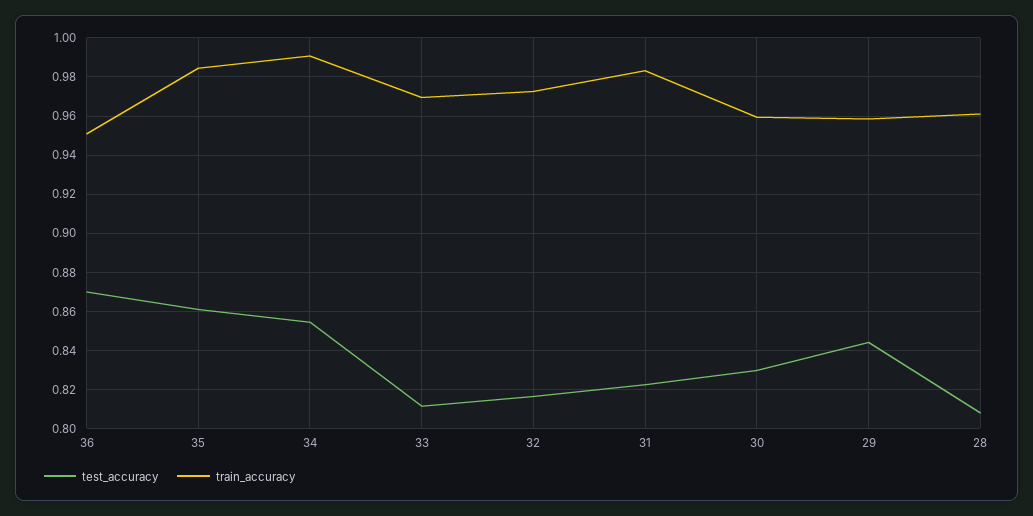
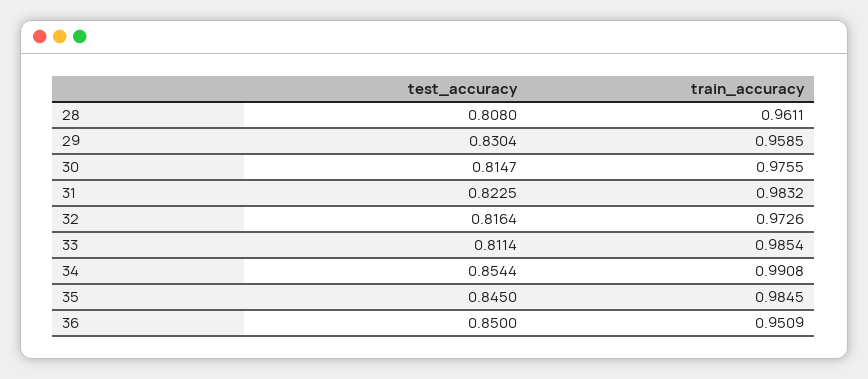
test_accuracy, 36: 0.87 -> 0.85
test_accuracy, 35: 0.86 -> 0.845
train_accuracy, 33: 0.97 -> 0.9854
test_accuracy, 30: 0.83 -> 0.8147
train_accuracy, 30: 0.96 -> 0.9755
test_accuracy, 29: 0.845 -> 0.8304

